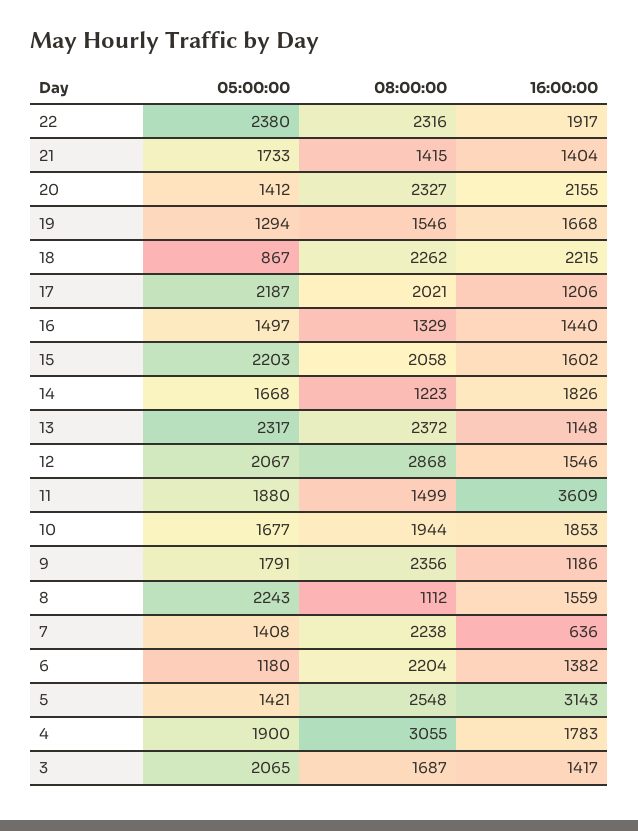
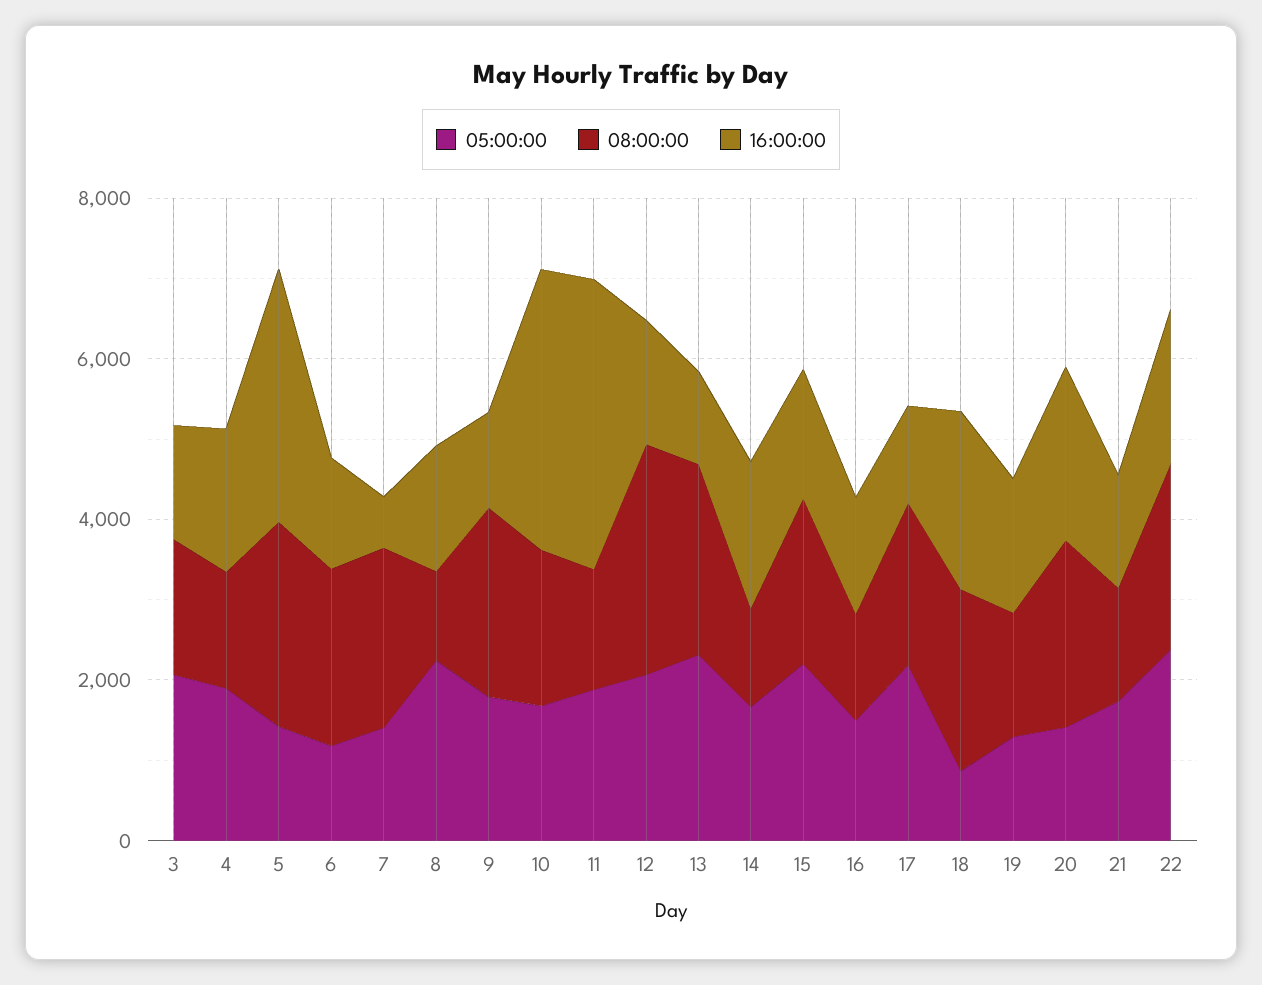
16:00:00, 10: 1853 -> 3500
08:00:00, 4: 3055 -> 1500

